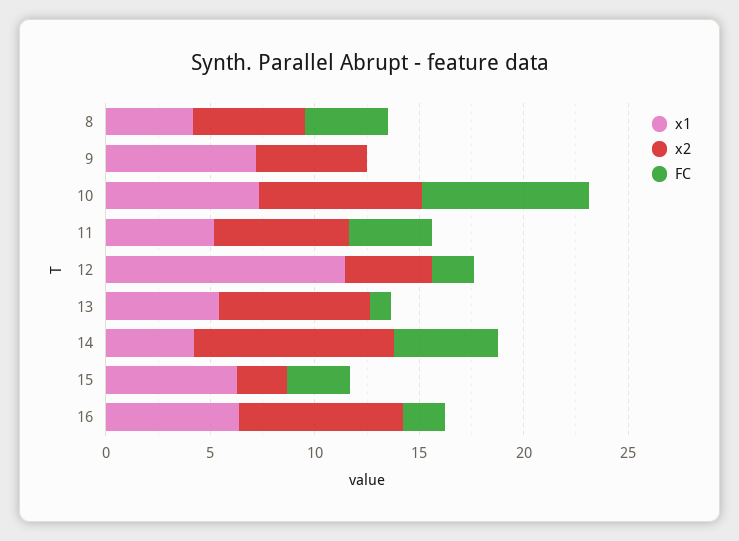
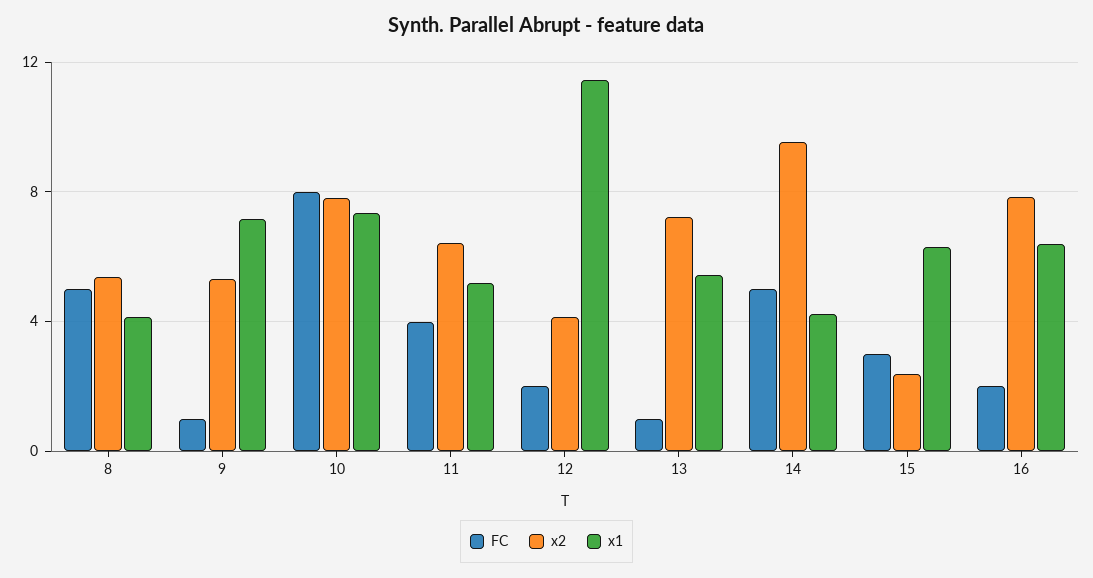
FC, 8: 4 -> 5
FC, 9: 0 -> 1

